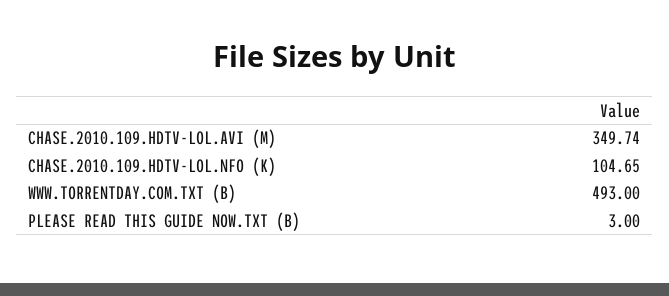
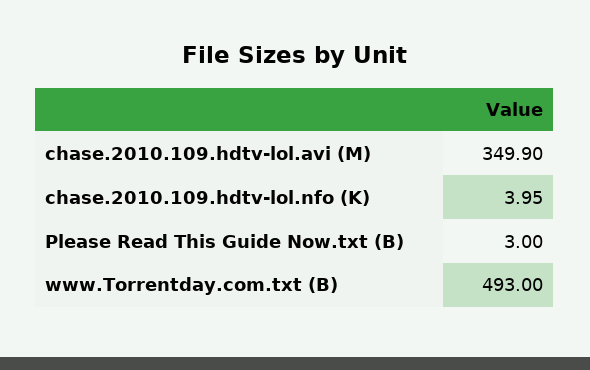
CHASE.2010.109.HDTV-LOL.AVI (M): 349.74 -> 349.9
CHASE.2010.109.HDTV-LOL.NFO (K): 104.65 -> 3.95

